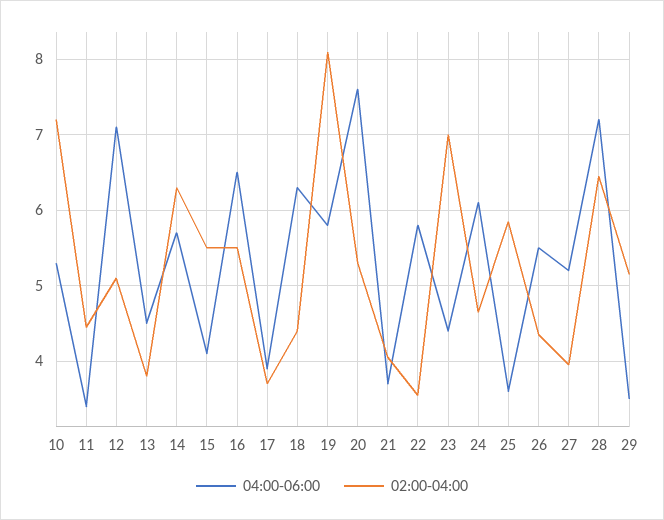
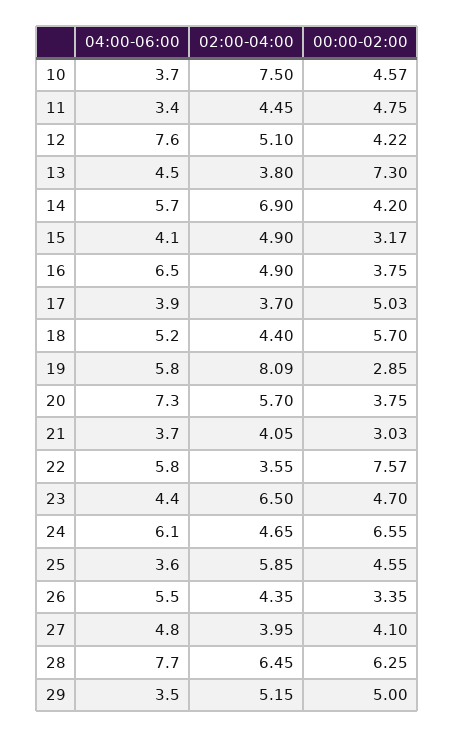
04:00-06:00, 10: 5.3 -> 3.7
02:00-04:00, 10: 7.2 -> 7.5
04:00-06:00, 12: 7.1 -> 7.6
02:00-04:00, 14: 6.3 -> 6.9
02:00-04:00, 15: 5.5 -> 4.9
02:00-04:00, 16: 5.5 -> 4.9
04:00-06:00, 18: 6.3 -> 5.2
04:00-06:00, 20: 7.6 -> 7.3
02:00-04:00, 20: 5.3 -> 5.7
02:00-04:00, 23: 7 -> 6.5
04:00-06:00, 27: 5.2 -> 4.8
04:00-06:00, 28: 7.2 -> 7.7
00:00-02:00, 10: none -> 4.57
00:00-02:00, 11: none -> 4.75
00:00-02:00, 12: none -> 4.22
00:00-02:00, 13: none -> 7.3
00:00-02:00, 14: none -> 4.2
00:00-02:00, 15: none -> 3.17
00:00-02:00, 16: none -> 3.75
00:00-02:00, 17: none -> 5.03
00:00-02:00, 18: none -> 5.7
00:00-02:00, 19: none -> 2.85
00:00-02:00, 20: none -> 3.75
00:00-02:00, 21: none -> 3.03
00:00-02:00, 22: none -> 7.57
00:00-02:00, 23: none -> 4.7
00:00-02:00, 24: none -> 6.55
00:00-02:00, 25: none -> 4.55
00:00-02:00, 26: none -> 3.35
00:00-02:00, 27: none -> 4.1
00:00-02:00, 28: none -> 6.25
00:00-02:00, 29: none -> 5

